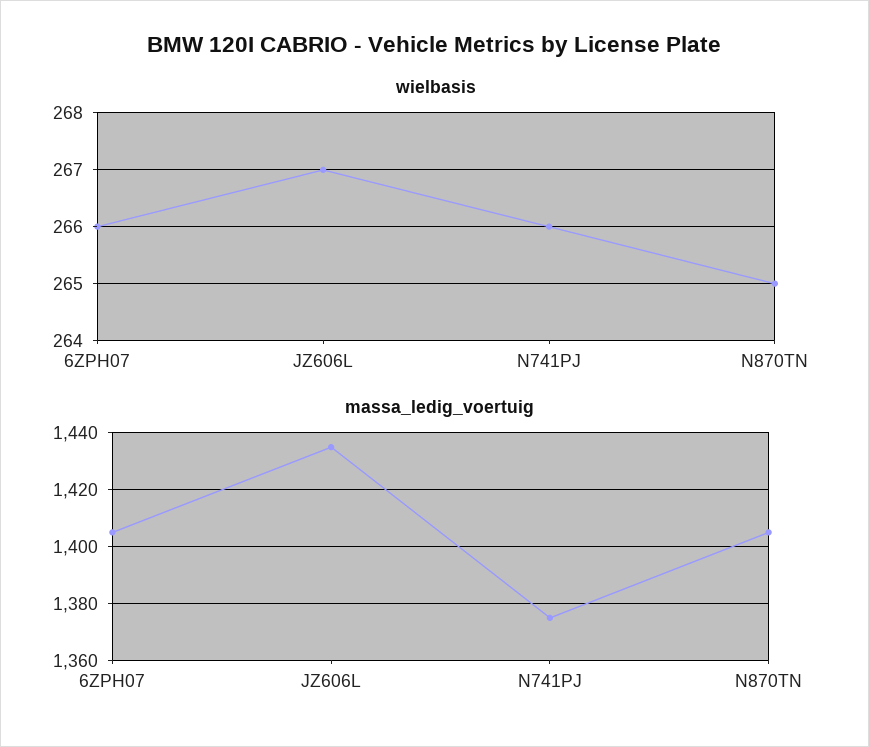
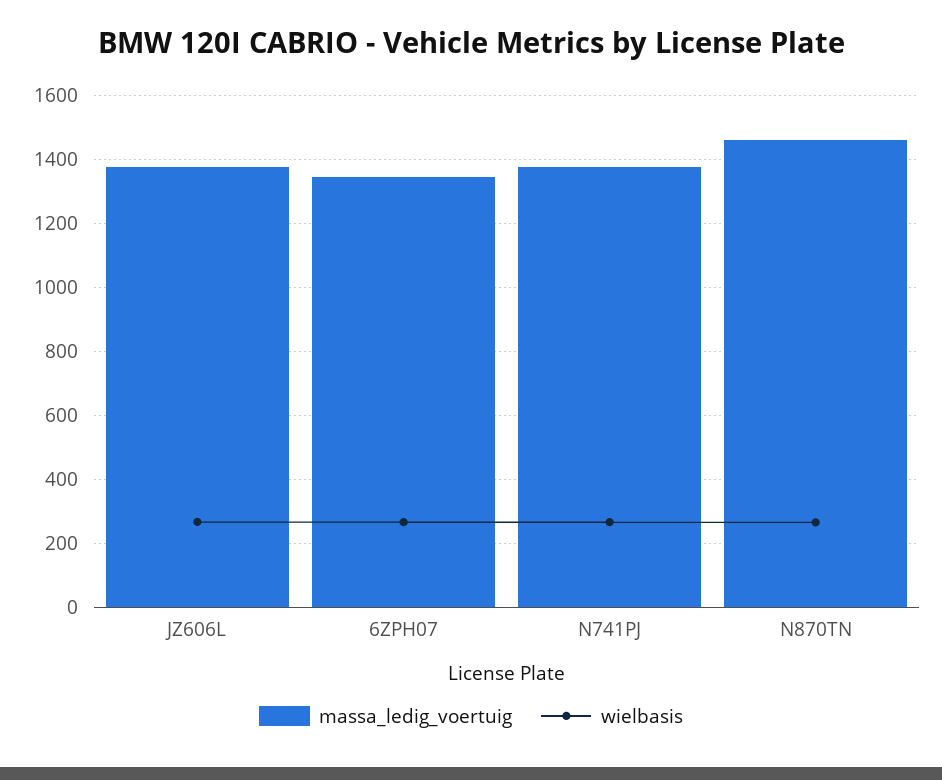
massa_ledig_voertuig, 6ZPH07: 1405 -> 1340
massa_ledig_voertuig, JZ606L: 1435 -> 1380
massa_ledig_voertuig, N870TN: 1405 -> 1460

